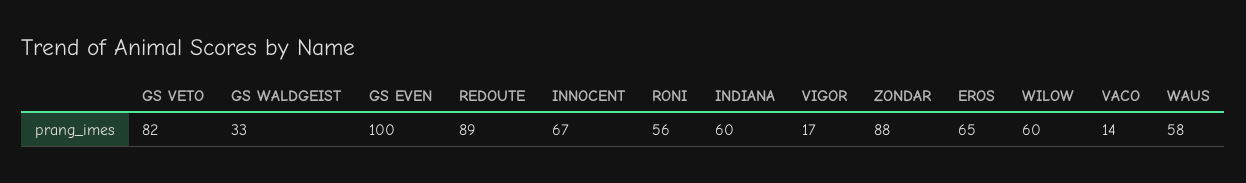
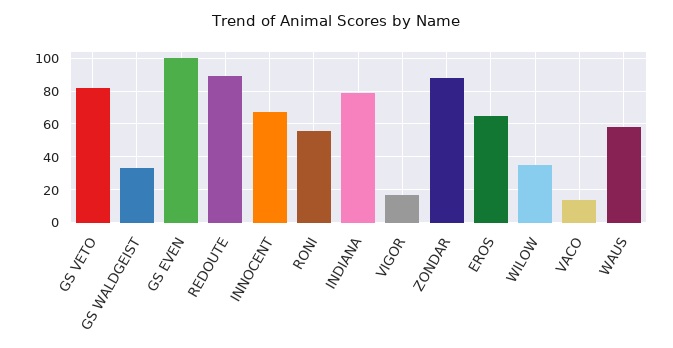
INDIANA: 60 -> 80
WILOW: 60 -> 35

